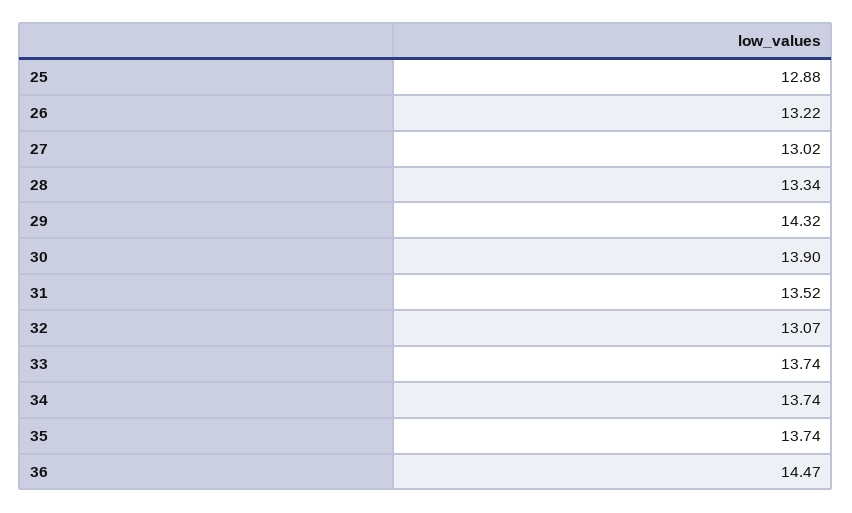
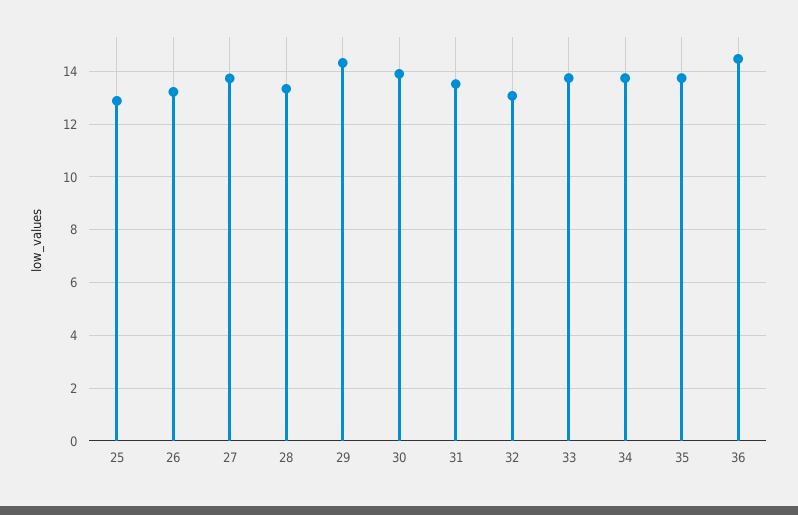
27: 13.02 -> 13.75

